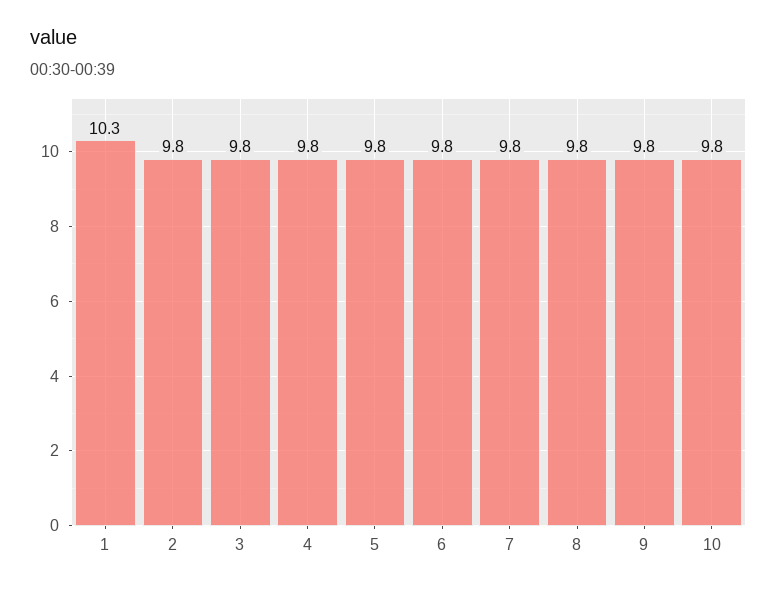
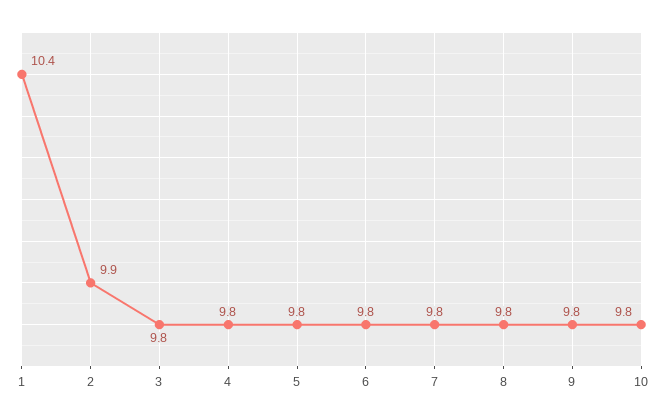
1: 10.3 -> 10.4
2: 9.8 -> 9.9

